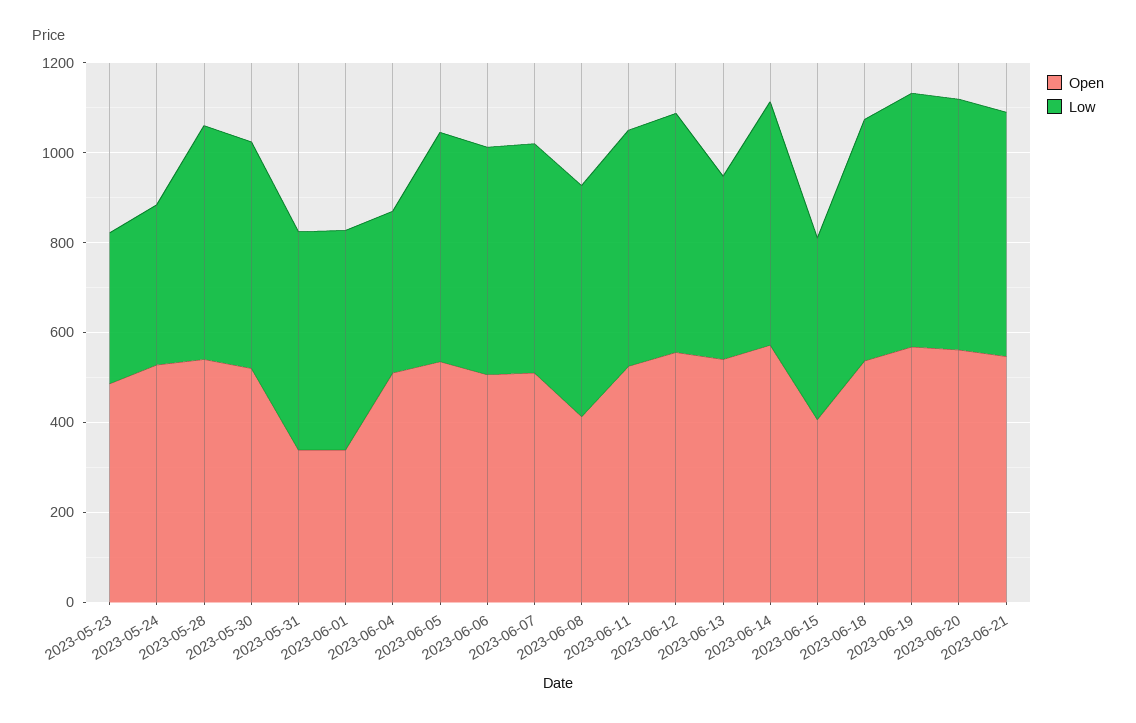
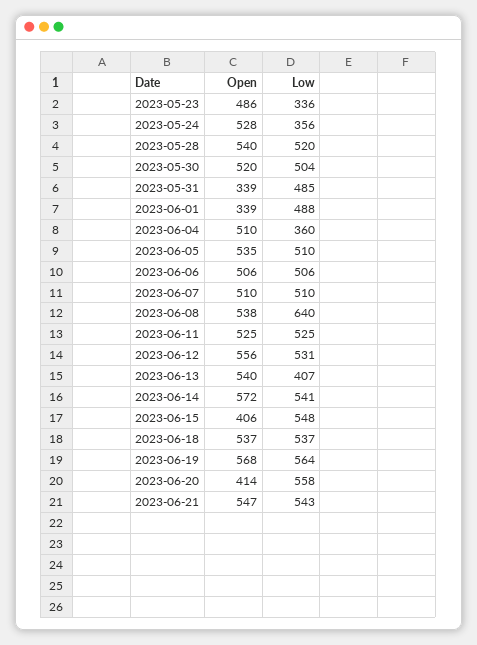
Open, 2023-06-08: 400 -> 538
Low, 2023-06-08: 500 -> 640
Low, 2023-06-15: 400 -> 548
Open, 2023-06-20: 550 -> 414

